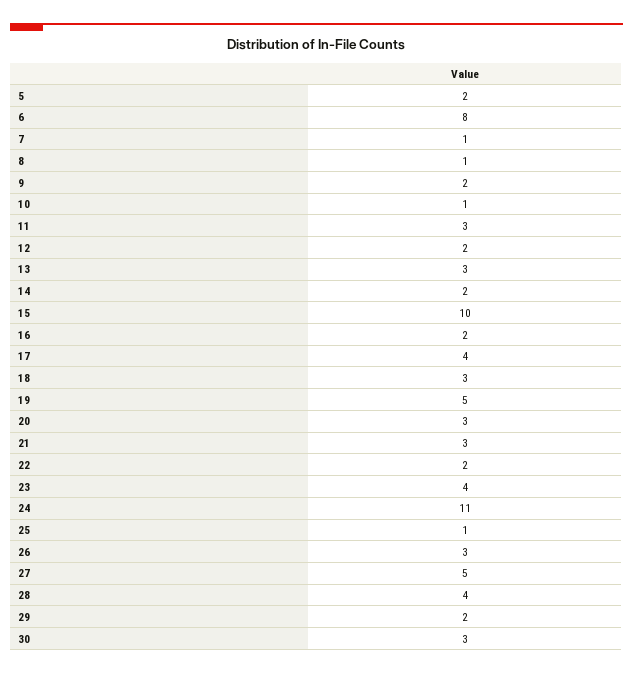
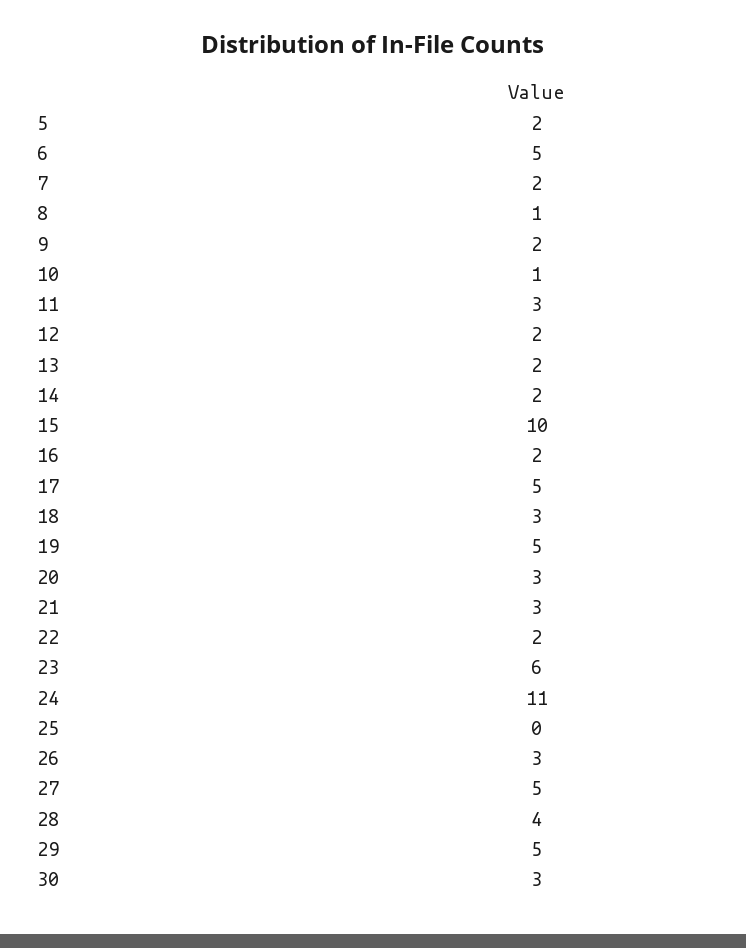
6: 8 -> 5
7: 1 -> 2
13: 3 -> 2
17: 4 -> 5
23: 4 -> 6
25: 1 -> 0
29: 2 -> 5

